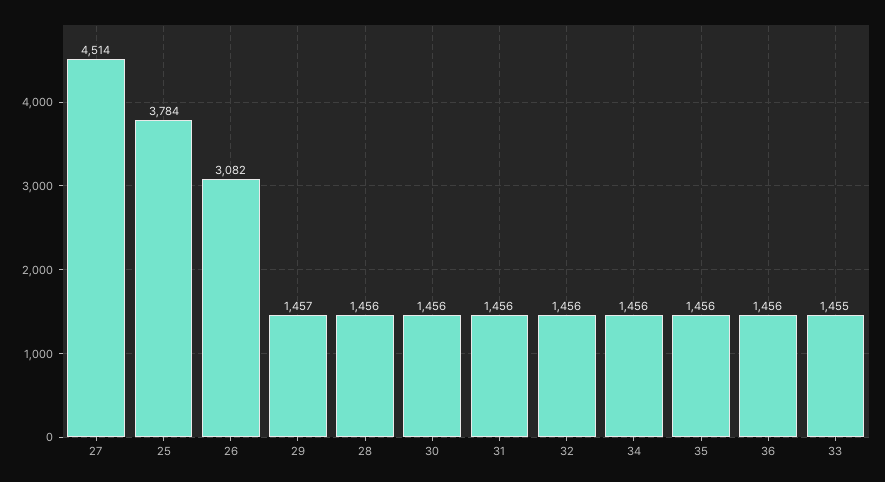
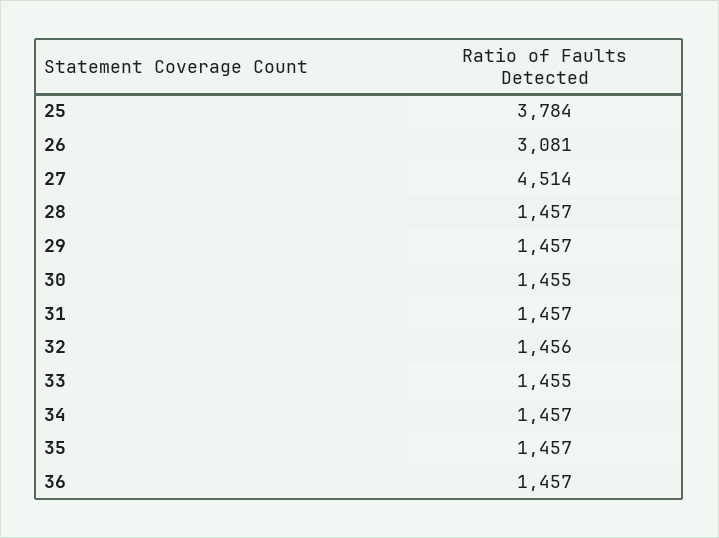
26: 3082 -> 3081
28: 1456 -> 1457
30: 1456 -> 1455
31: 1456 -> 1457
34: 1456 -> 1457
35: 1456 -> 1457
36: 1456 -> 1457

